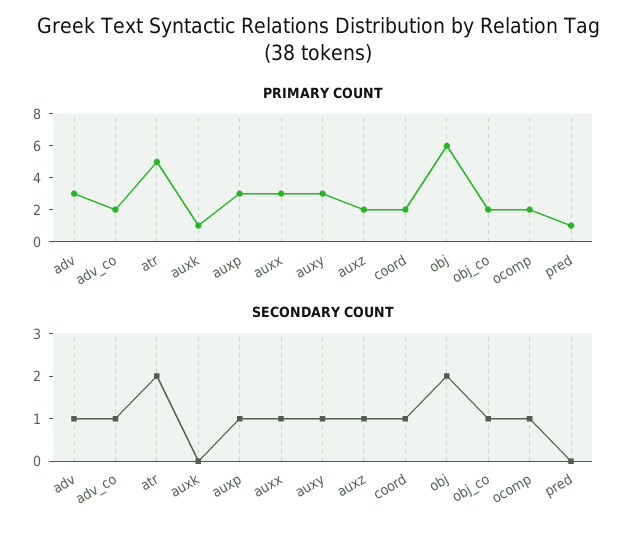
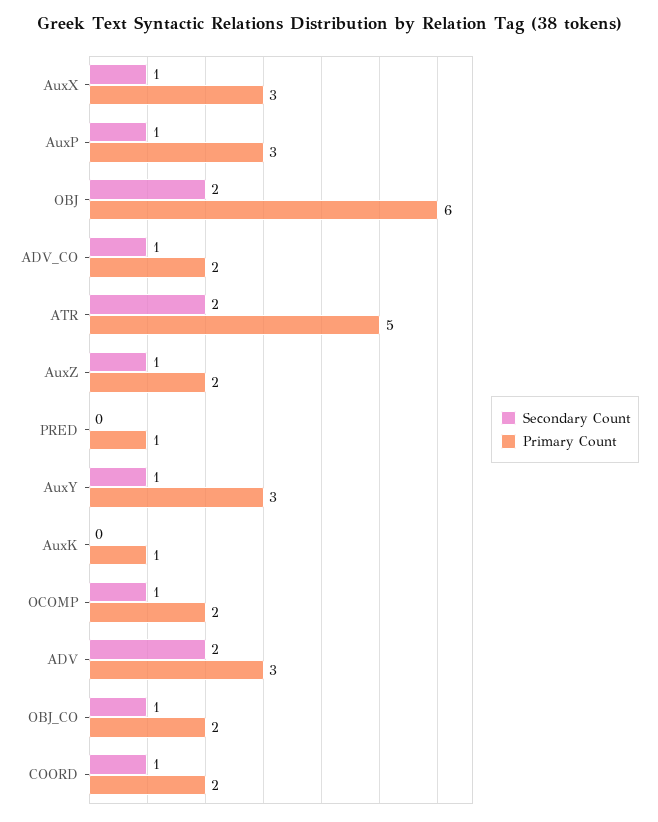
SECONDARY COUNT, adv: 1 -> 2

